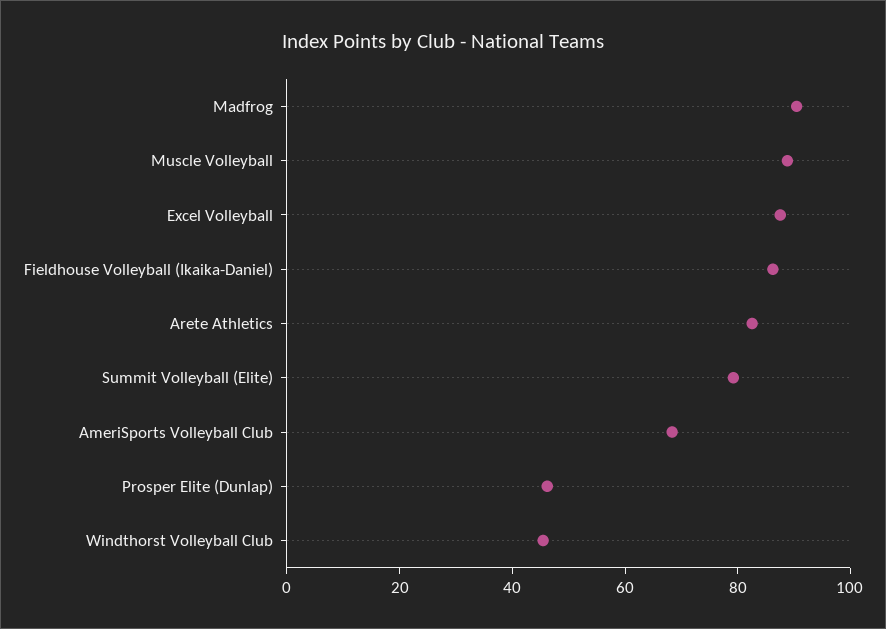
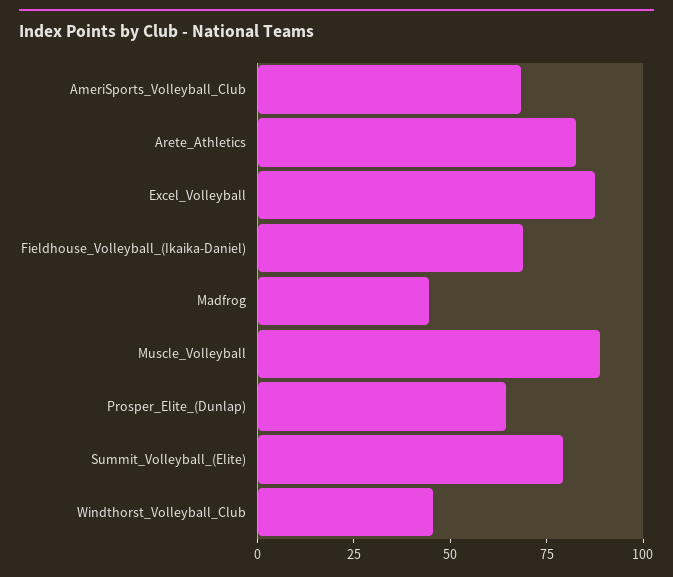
Madfrog: 90 -> 45
Fieldhouse Volleyball (Ikaika-Daniel): 85 -> 70
Prosper Elite (Dunlap): 45 -> 65

